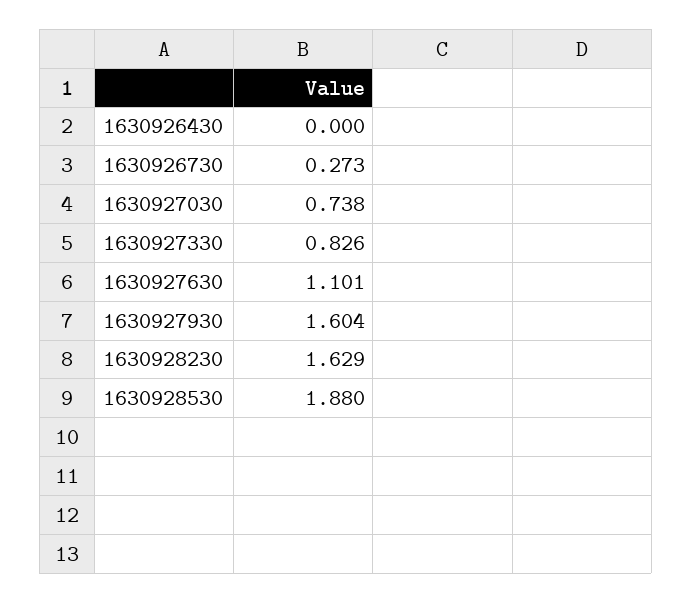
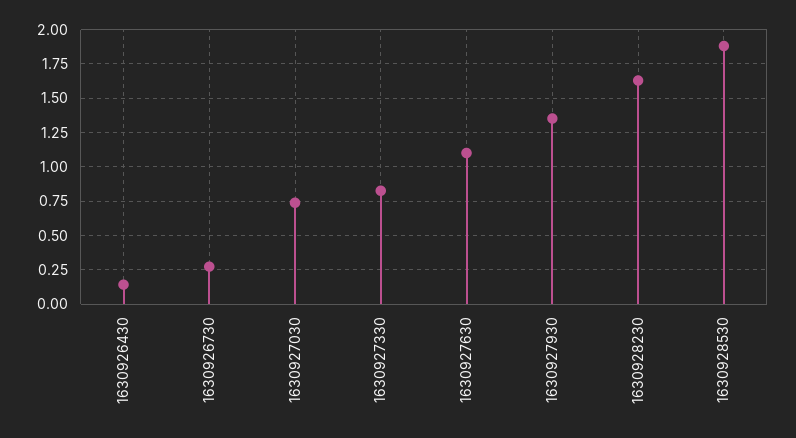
1630926430: 0 -> 0.15
1630927930: 1.604 -> 1.35

